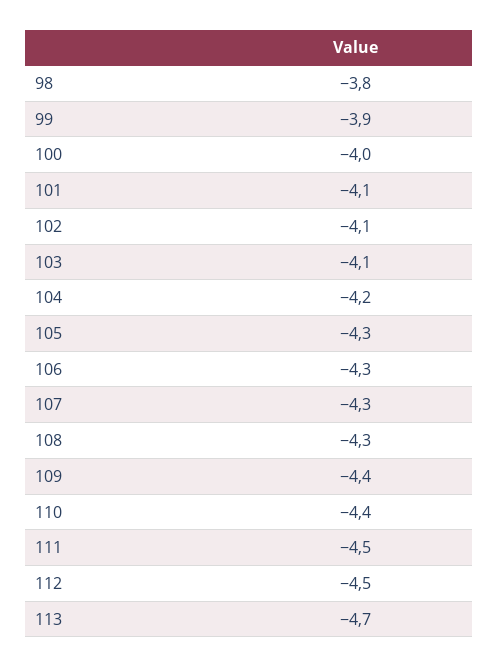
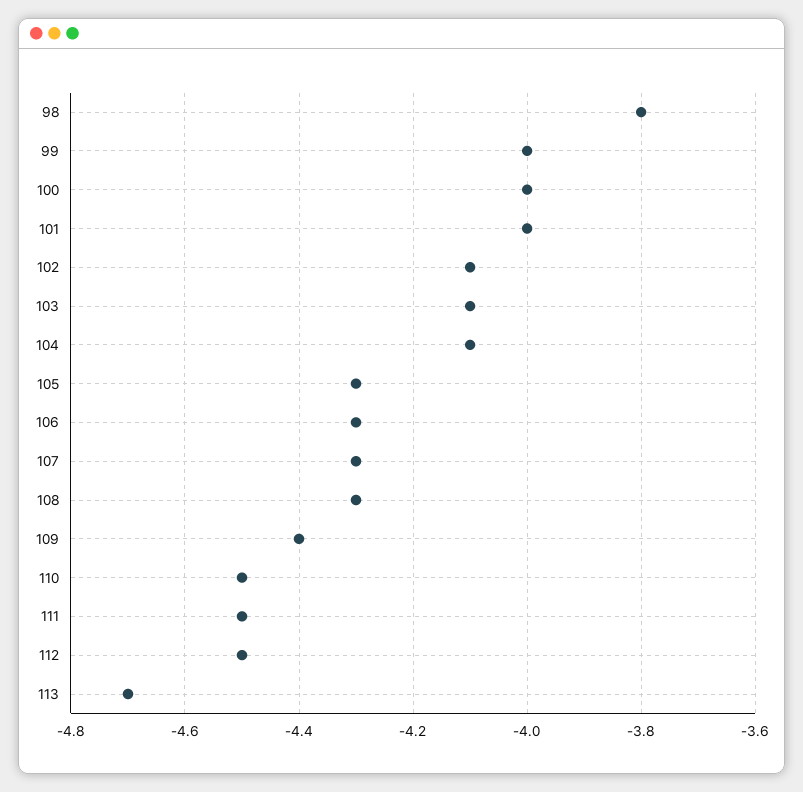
99: -3.9 -> -4
101: -4.1 -> -4
104: -4.2 -> -4.1
110: -4.4 -> -4.5

